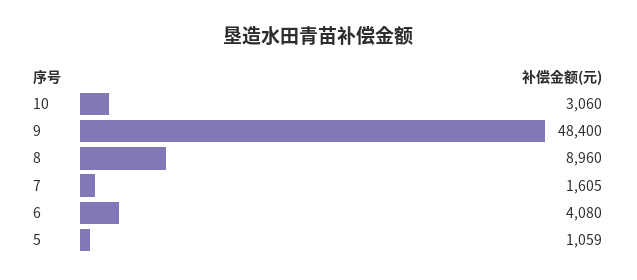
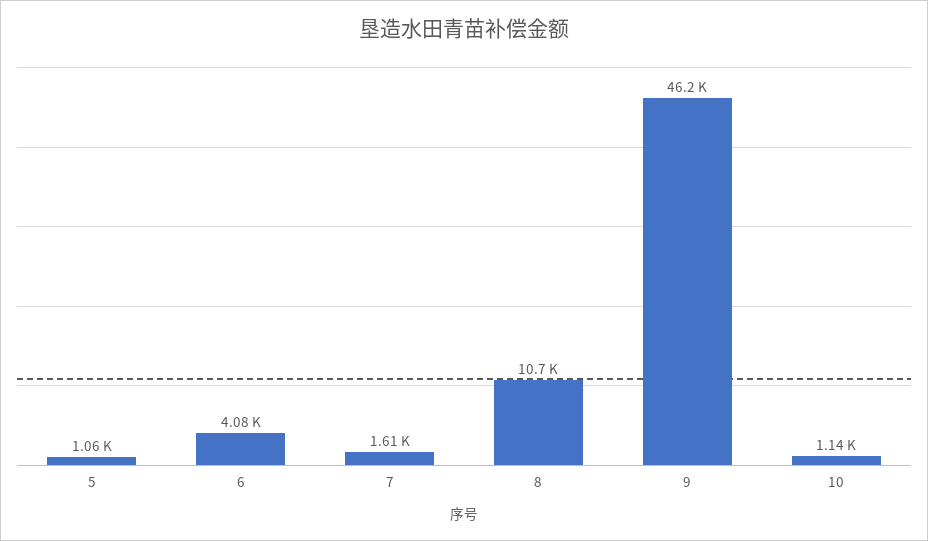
10: 3060 -> 1140
9: 48400 -> 46200
8: 8960 -> 10700

